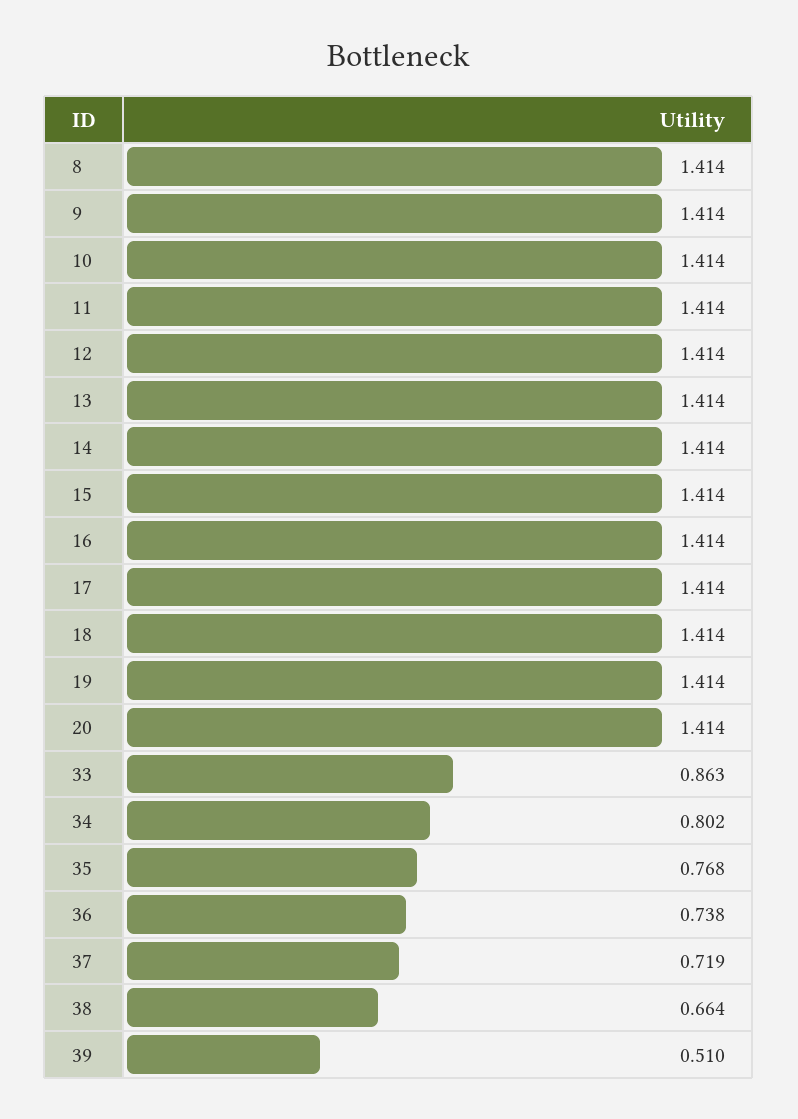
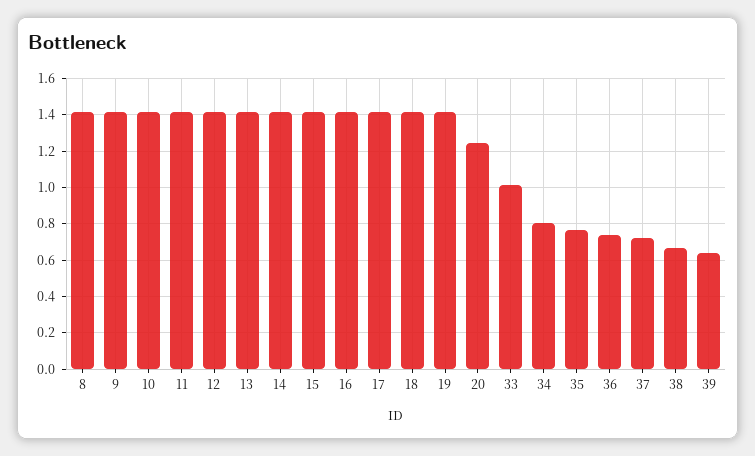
20: 1.414 -> 1.25
33: 0.863 -> 1
39: 0.51 -> 0.65

